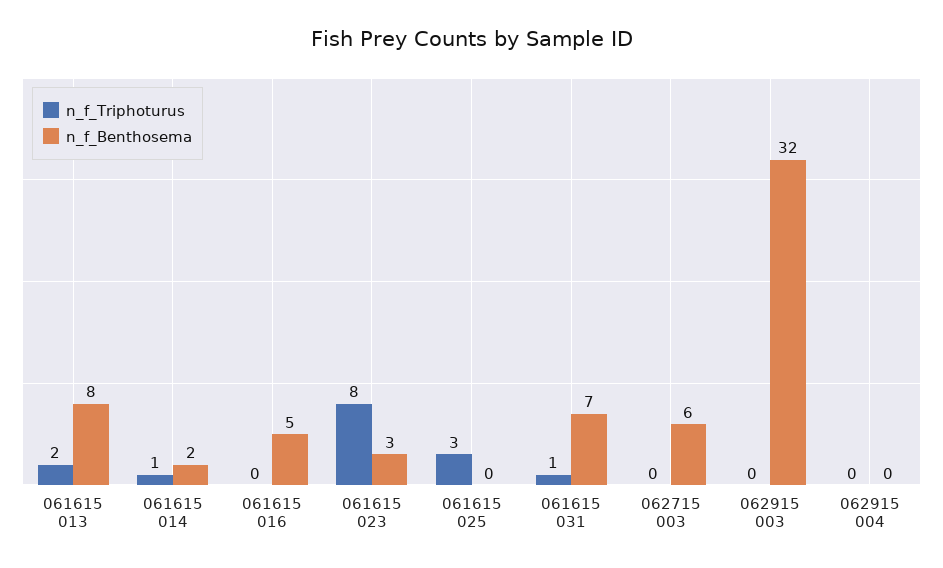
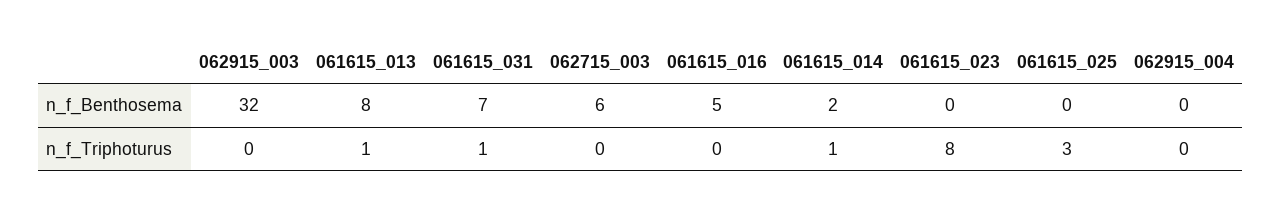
n_f_Triphoturus, 061615 013: 2 -> 1
n_f_Benthosema, 061615 023: 3 -> 0

